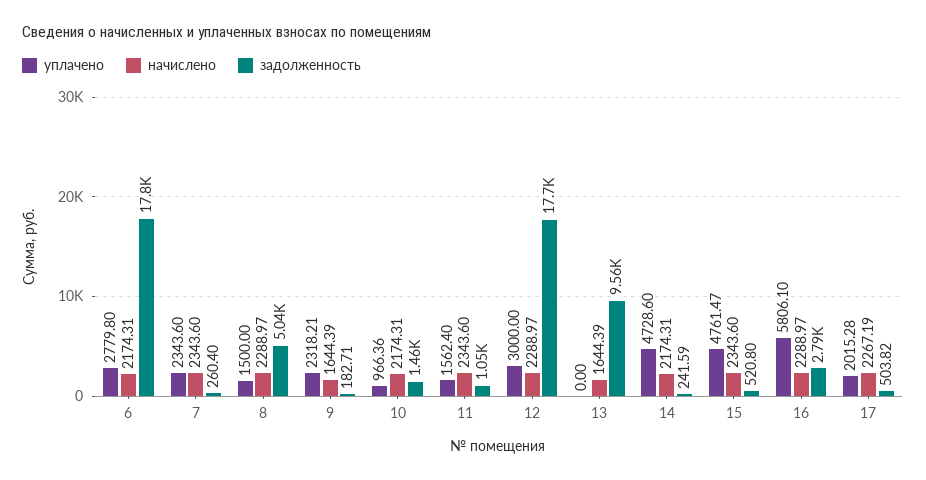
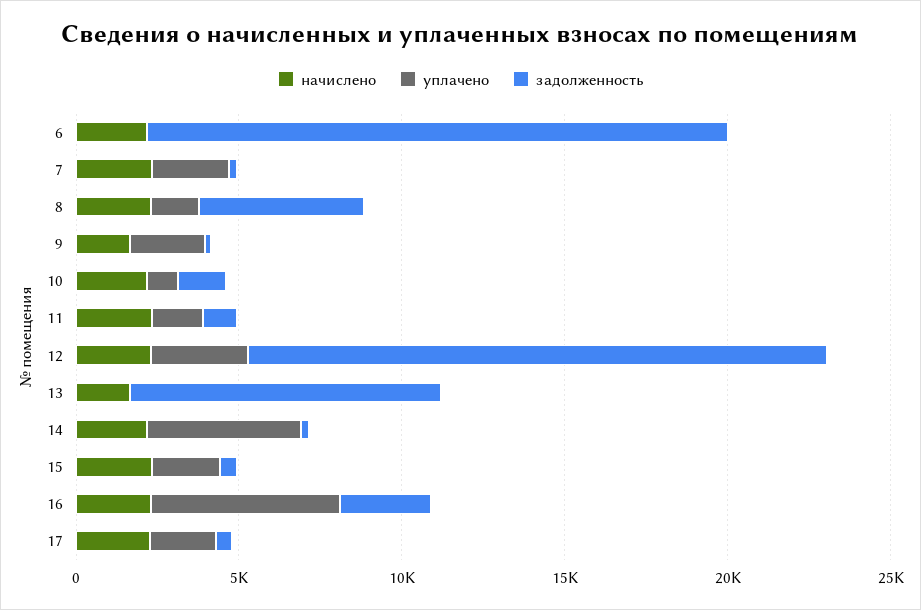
уплачено, 6: 2779.8 -> 0
уплачено, 15: 4761.47 -> 2000

